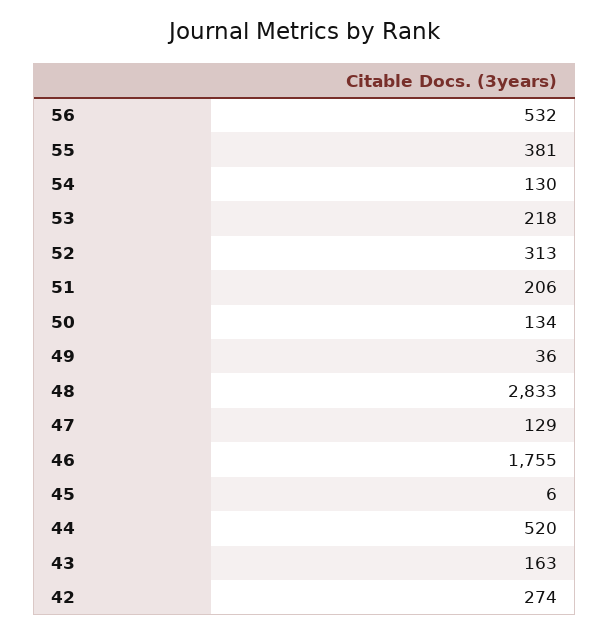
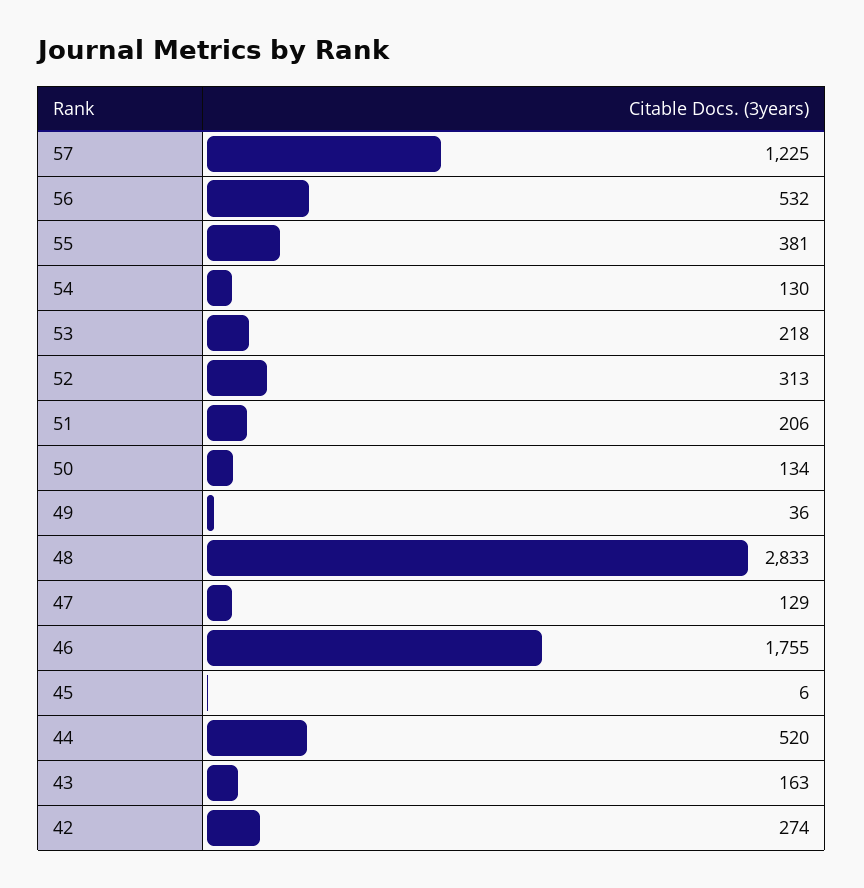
57: none -> 1225

